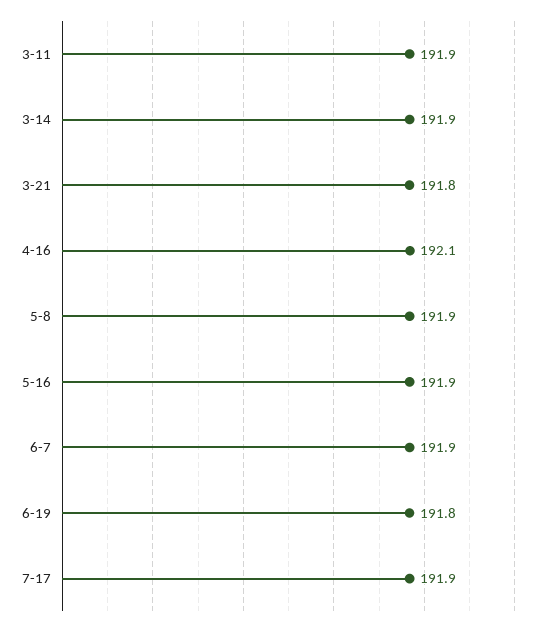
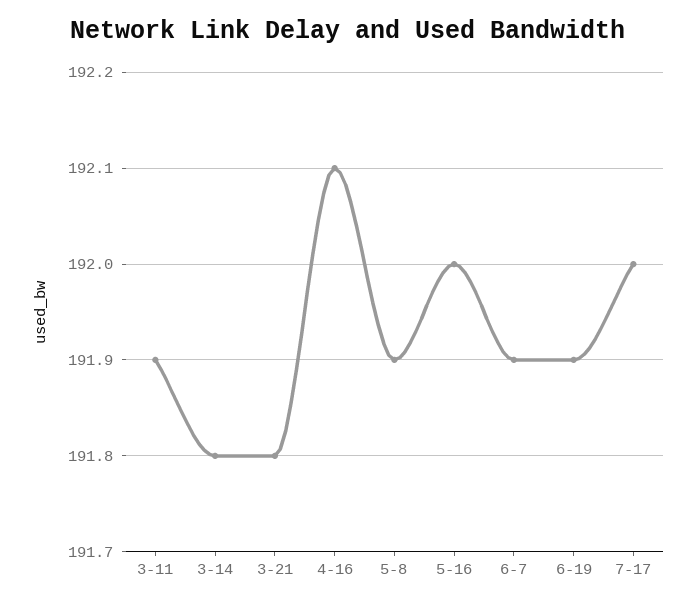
3-14: 191.9 -> 191.8
5-16: 191.9 -> 192
6-19: 191.8 -> 191.9
7-17: 191.9 -> 192

